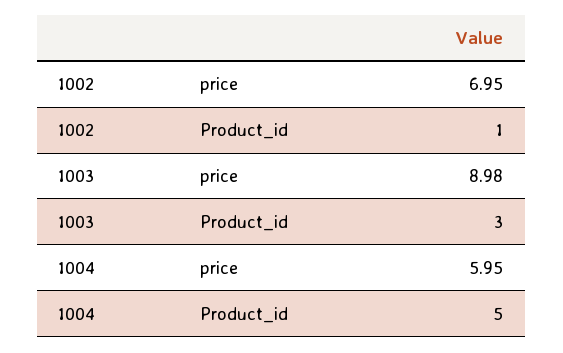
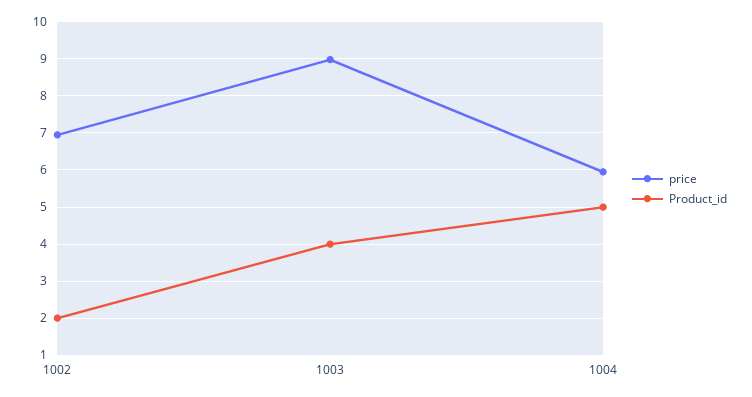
Product_id, 1002: 1 -> 2
Product_id, 1003: 3 -> 4

